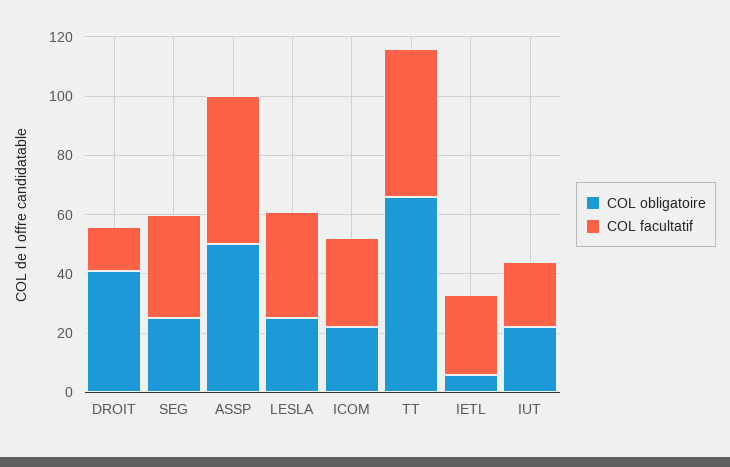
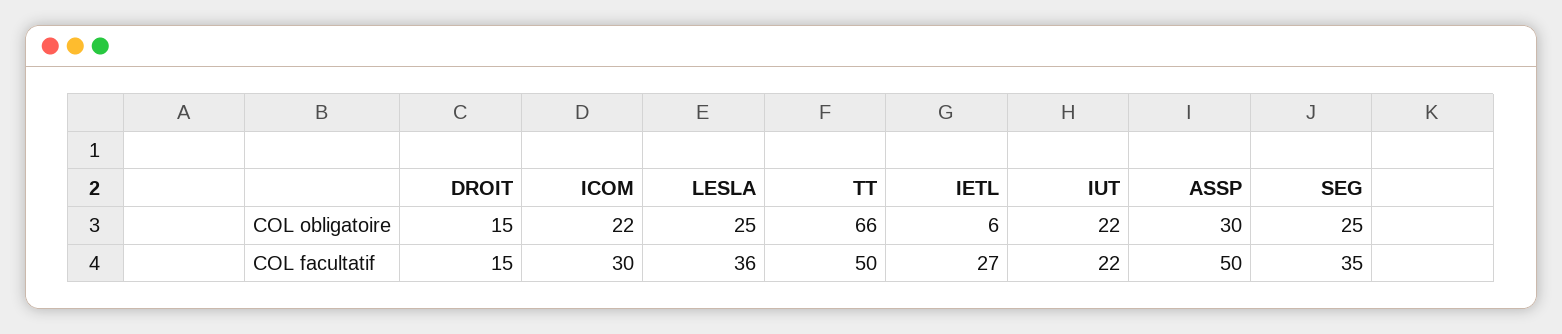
COL obligatoire, DROIT: 40 -> 15
COL obligatoire, ASSP: 50 -> 30

